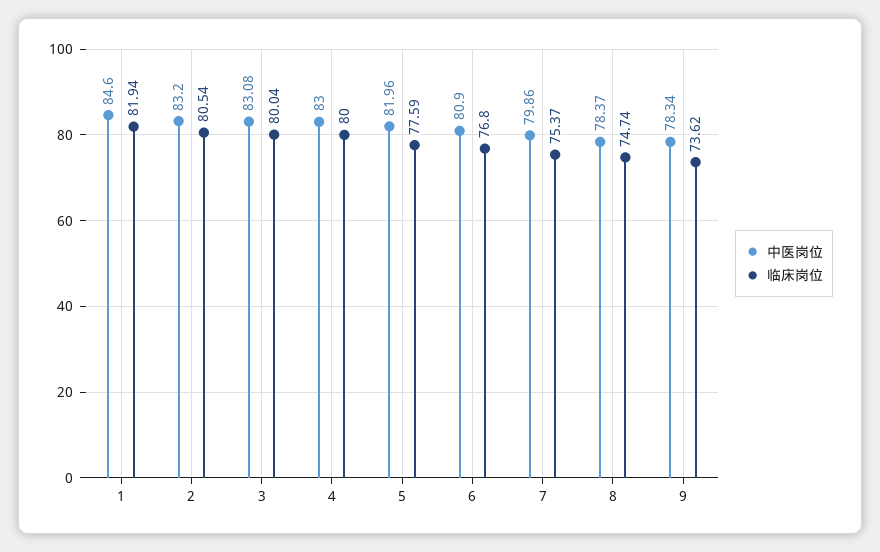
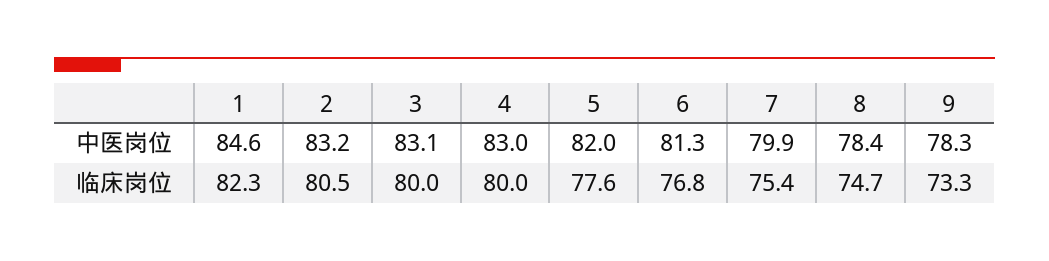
临床岗位, 1: 81.94 -> 82.3
中医岗位, 6: 80.9 -> 81.3
临床岗位, 9: 73.62 -> 73.3

